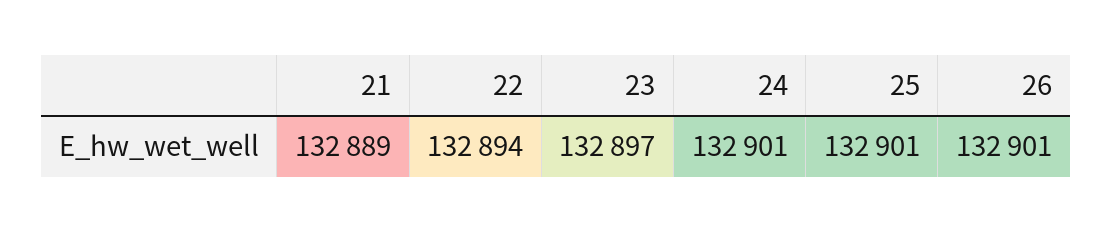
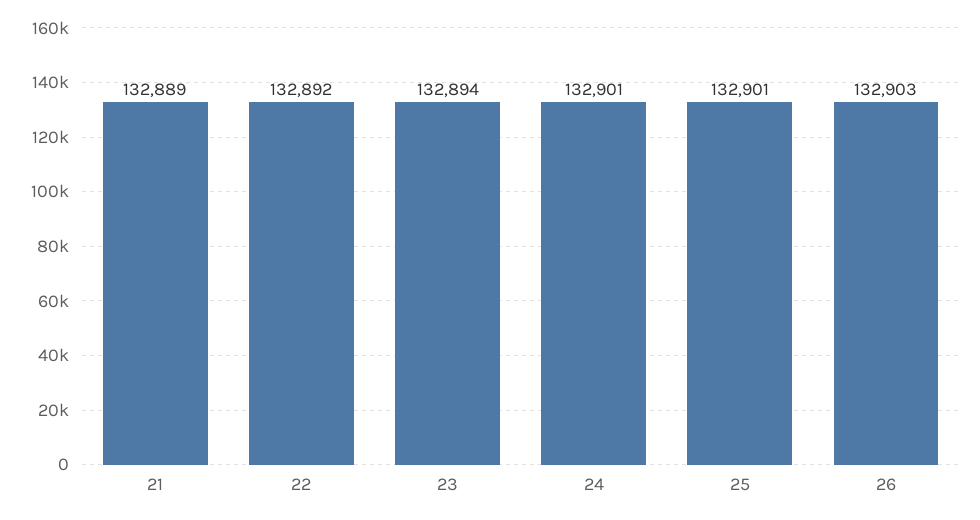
22: 132894 -> 132892
23: 132897 -> 132894
26: 132901 -> 132903

